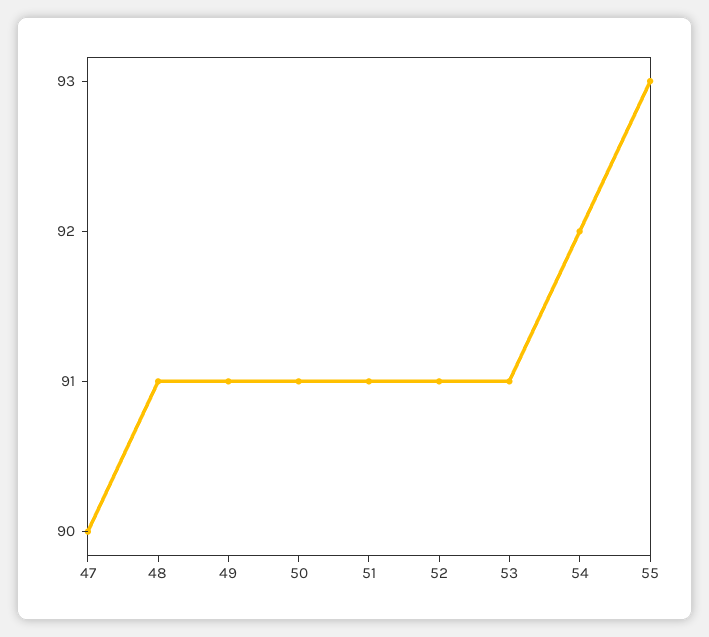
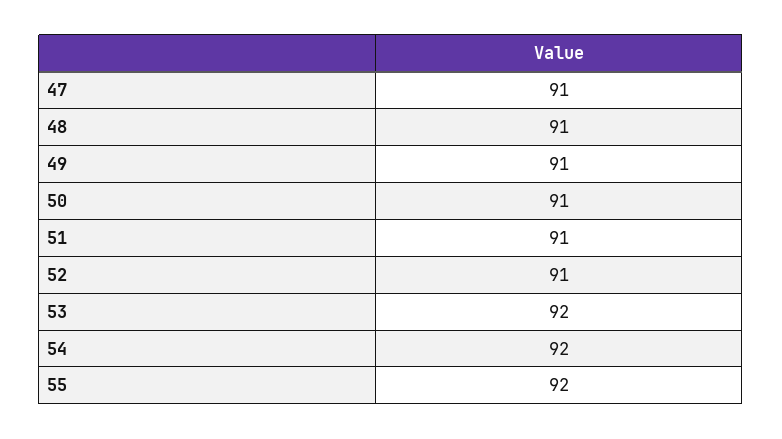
47: 90 -> 91
53: 91 -> 92
55: 93 -> 92

